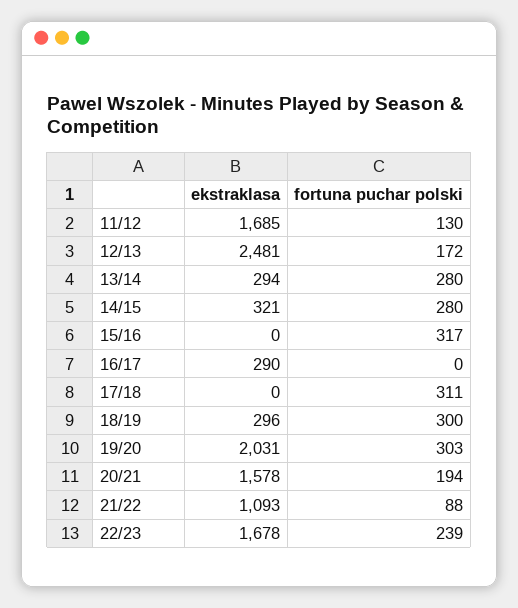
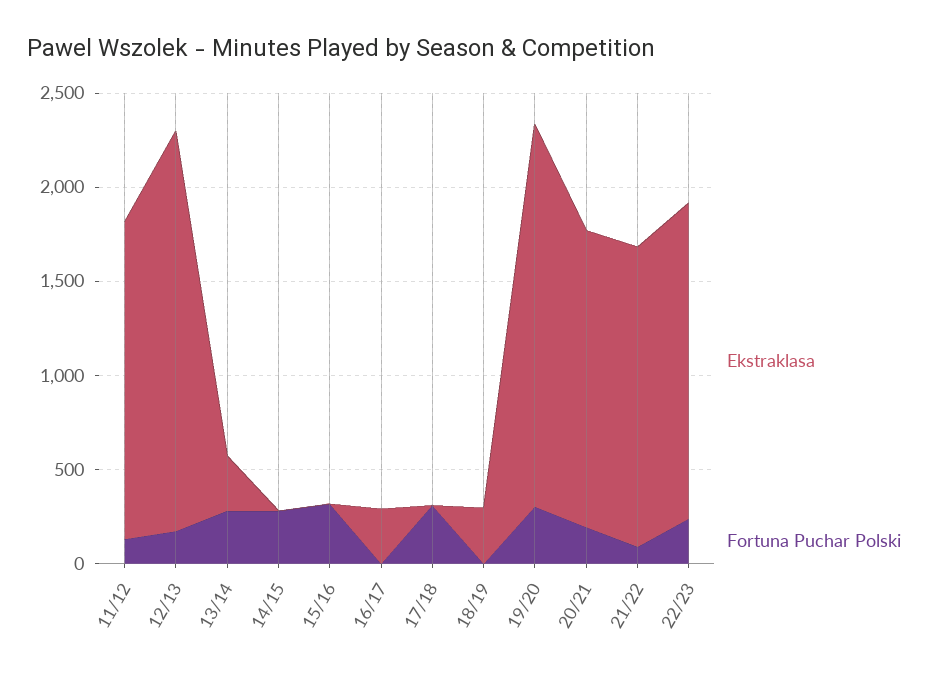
ekstraklasa, 12/13: 2481 -> 2100
ekstraklasa, 14/15: 321 -> 0
fortuna puchar polski, 18/19: 300 -> 0
ekstraklasa, 21/22: 1093 -> 1600

